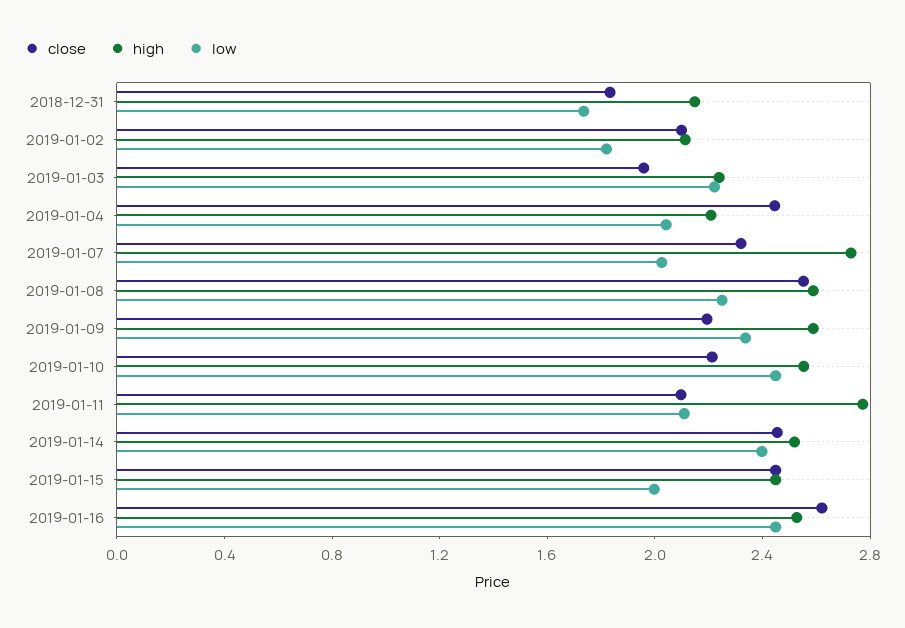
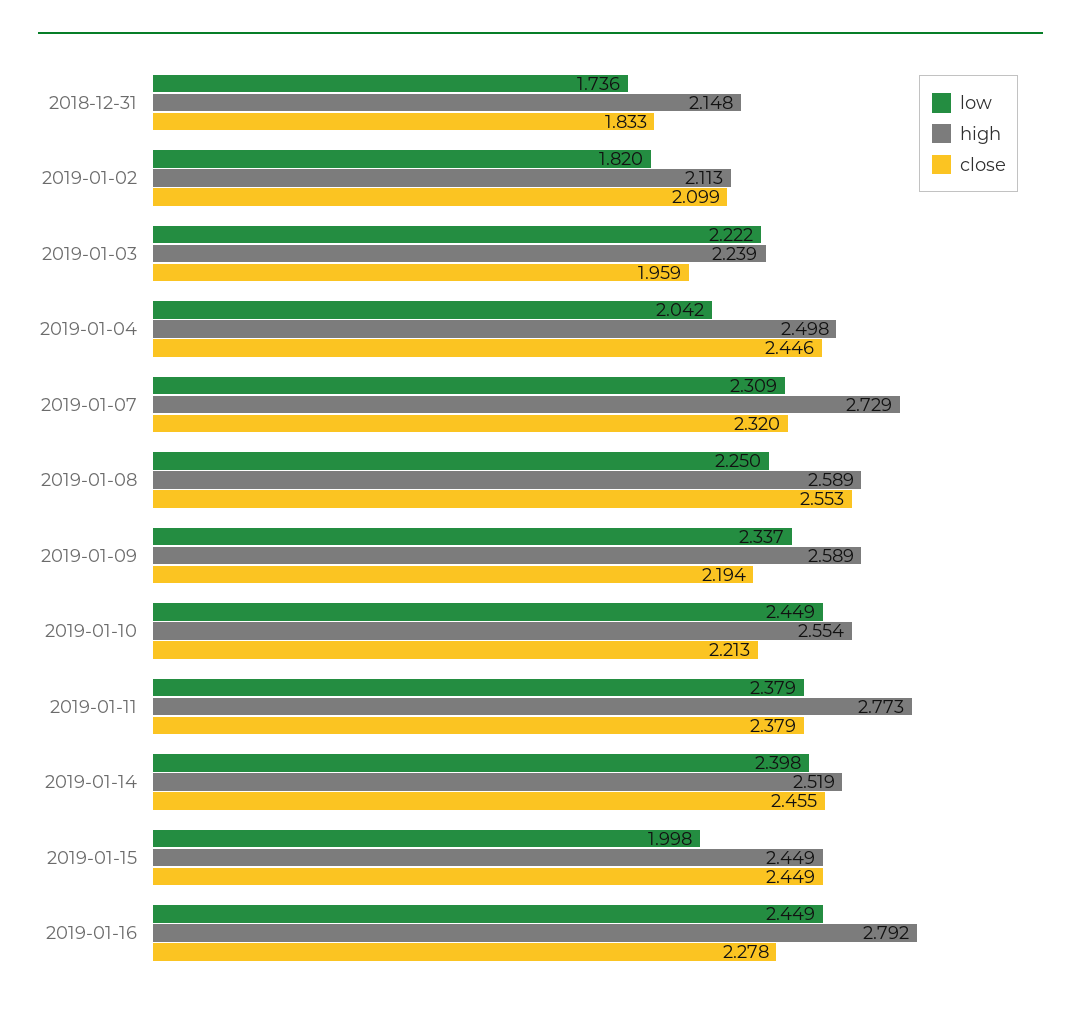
high, 2019-01-04: 2.2 -> 2.498
low, 2019-01-07: 2 -> 2.309
close, 2019-01-11: 2.1 -> 2.379
low, 2019-01-11: 2.1 -> 2.379
close, 2019-01-16: 2.6 -> 2.278
high, 2019-01-16: 2.5 -> 2.792

